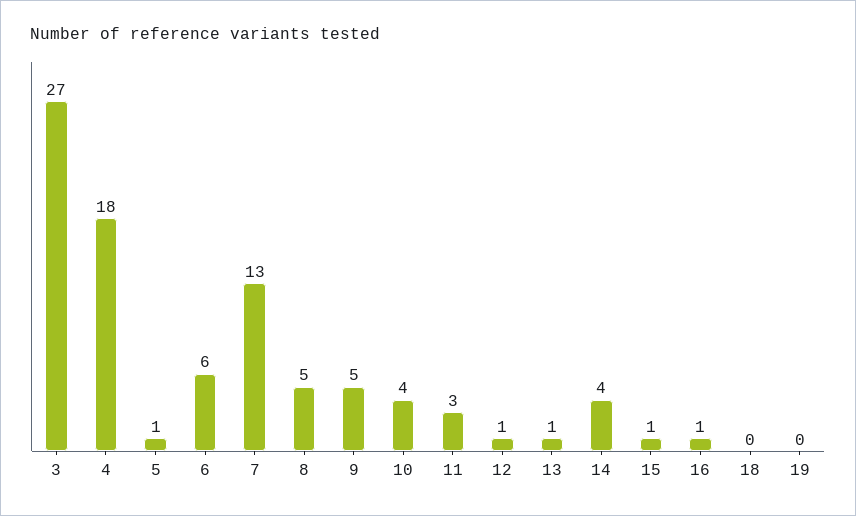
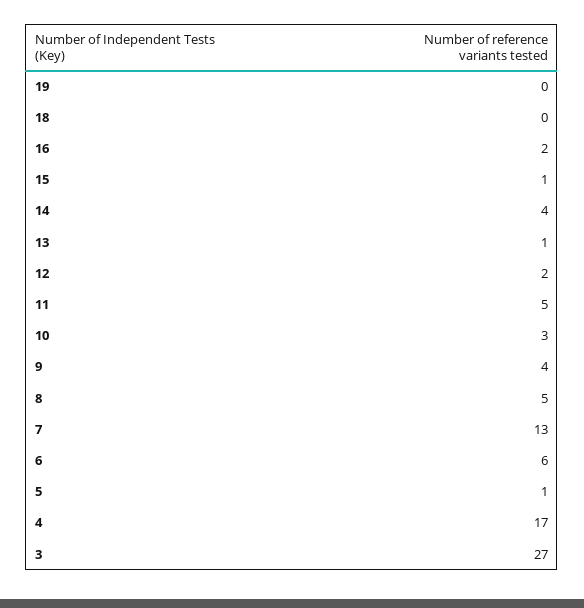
4: 18 -> 17
9: 5 -> 4
10: 4 -> 3
11: 3 -> 5
12: 1 -> 2
16: 1 -> 2

